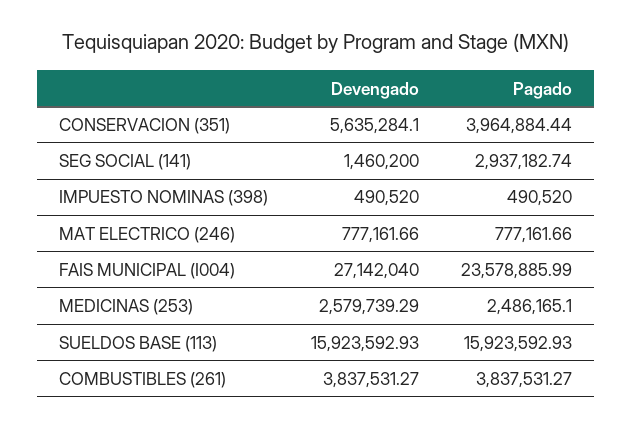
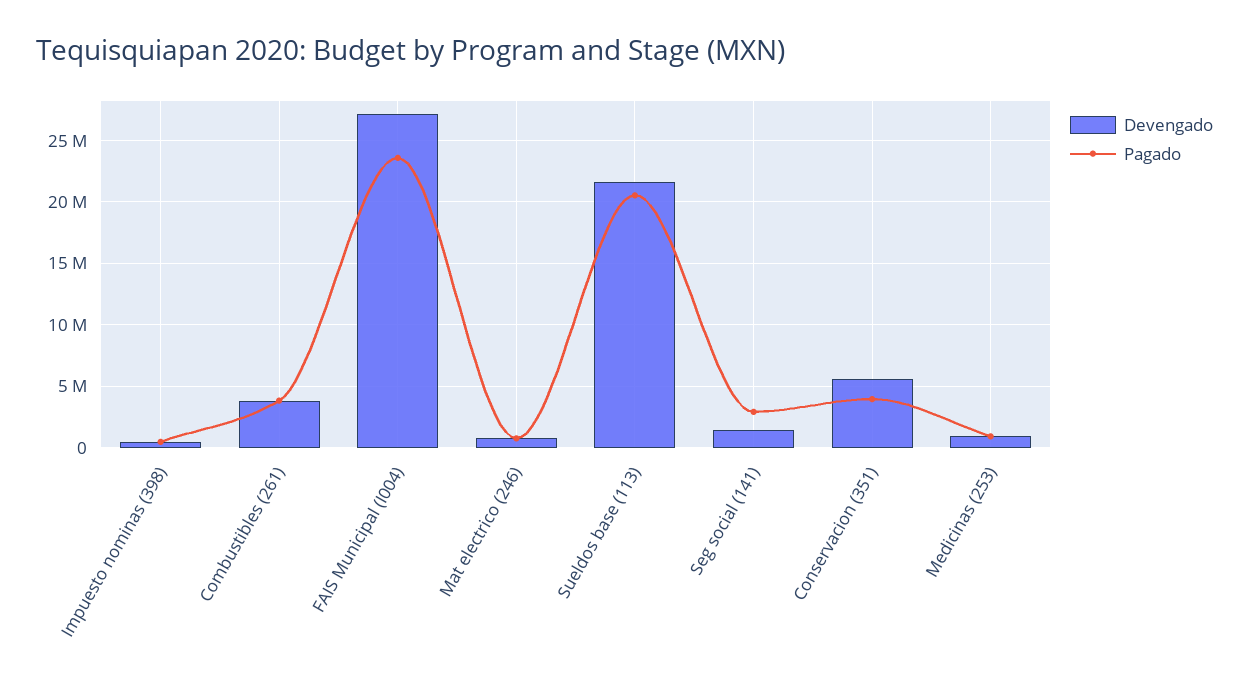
Devengado, MEDICINAS (253): 2579739.29 -> 1000000
Pagado, MEDICINAS (253): 2486165.1 -> 1000000
Devengado, SUELDOS BASE (113): 15923592.93 -> 21500000
Pagado, SUELDOS BASE (113): 15923592.93 -> 20500000

